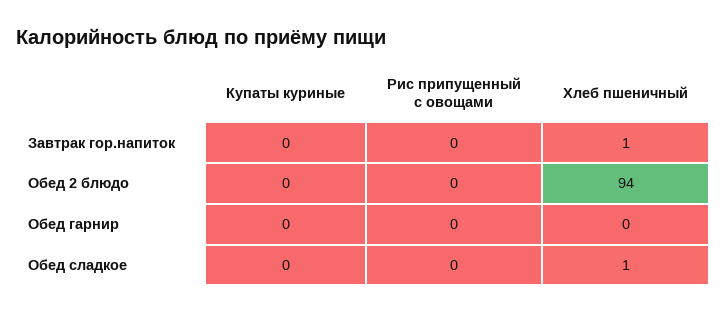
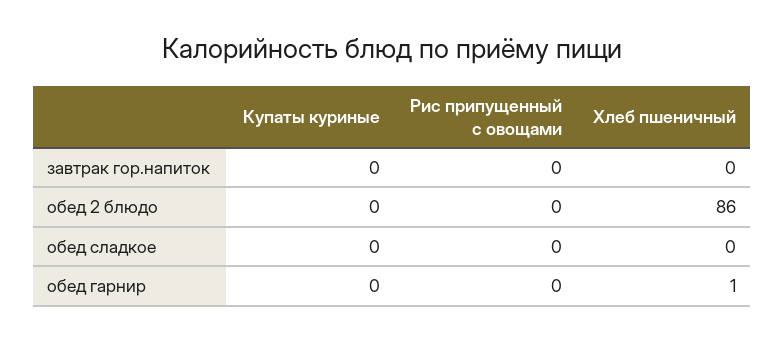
Хлеб пшеничный, Завтрак гор.напиток: 1 -> 0
Хлеб пшеничный, Обед 2 блюдо: 94 -> 86
Хлеб пшеничный, Обед гарнир: 0 -> 1
Хлеб пшеничный, Обед сладкое: 1 -> 0

